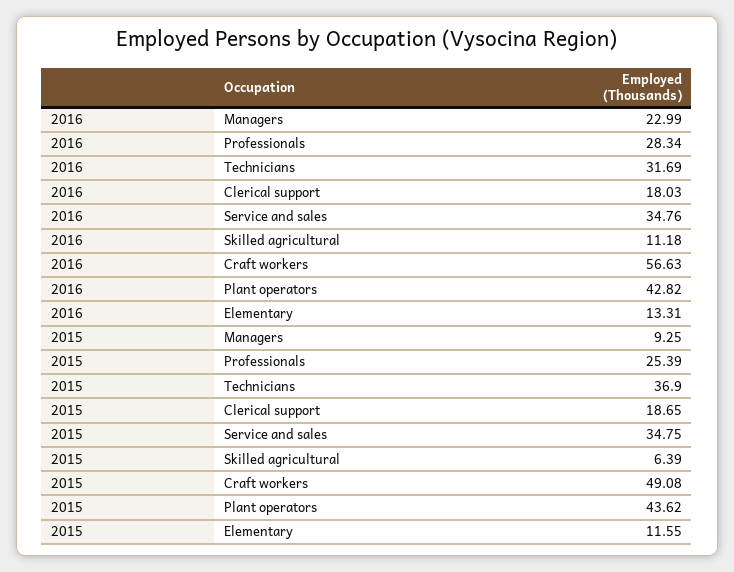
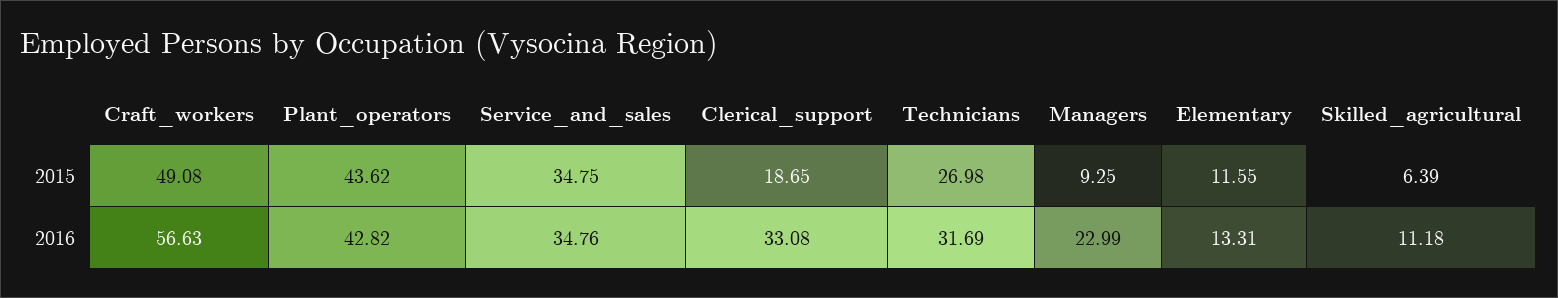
2016, Professionals: 28.34 -> none
2016, Clerical support: 18.03 -> 33.08
2015, Professionals: 25.39 -> none
2015, Technicians: 36.9 -> 26.98

